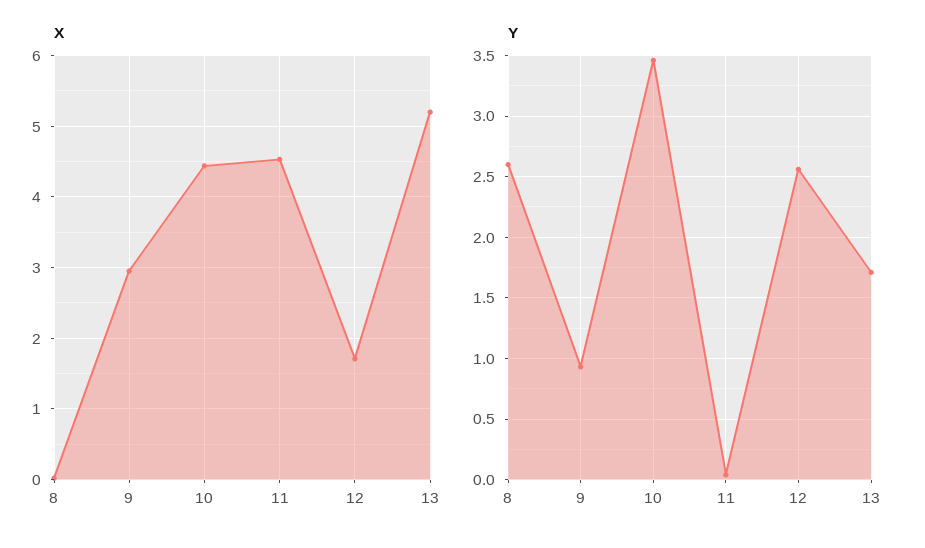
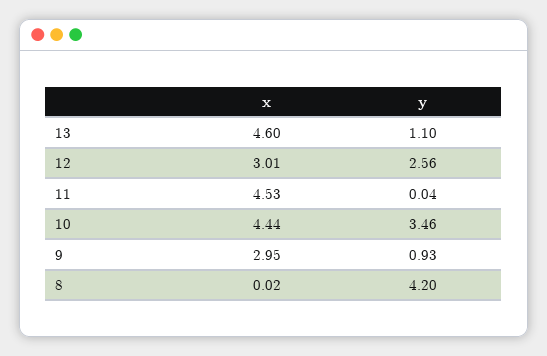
X, 12: 1.7 -> 3.01
X, 13: 5.2 -> 4.6
Y, 8: 2.6 -> 4.2
Y, 13: 1.7 -> 1.1

